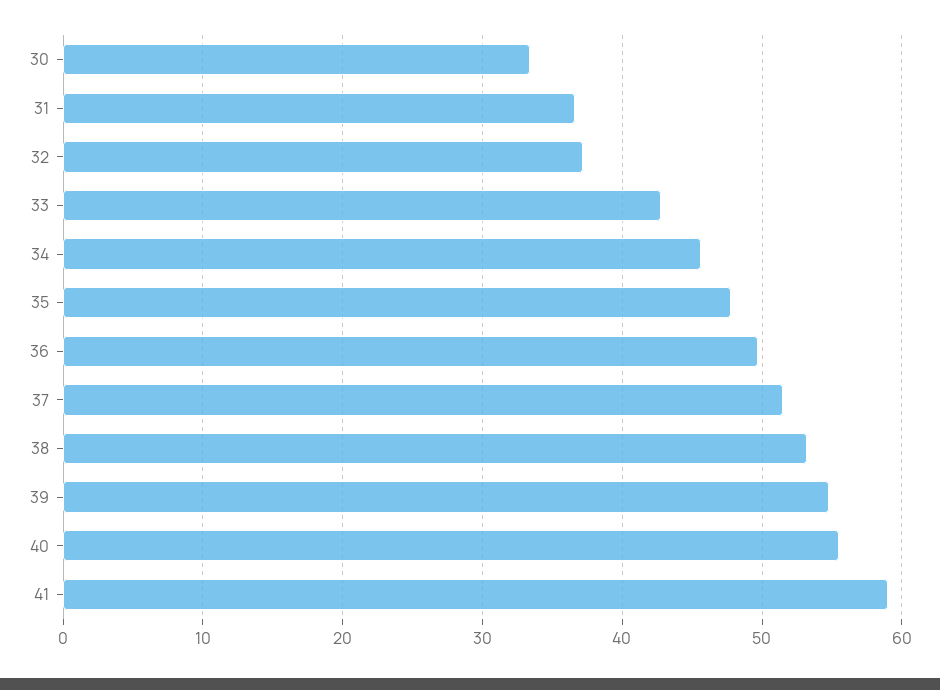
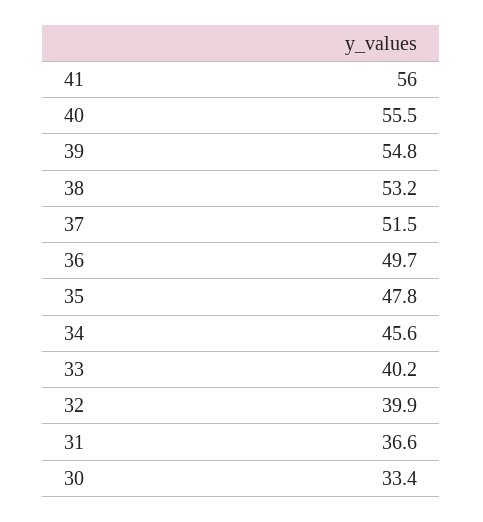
32: 37 -> 39.9
33: 43 -> 40.2
41: 59 -> 56

